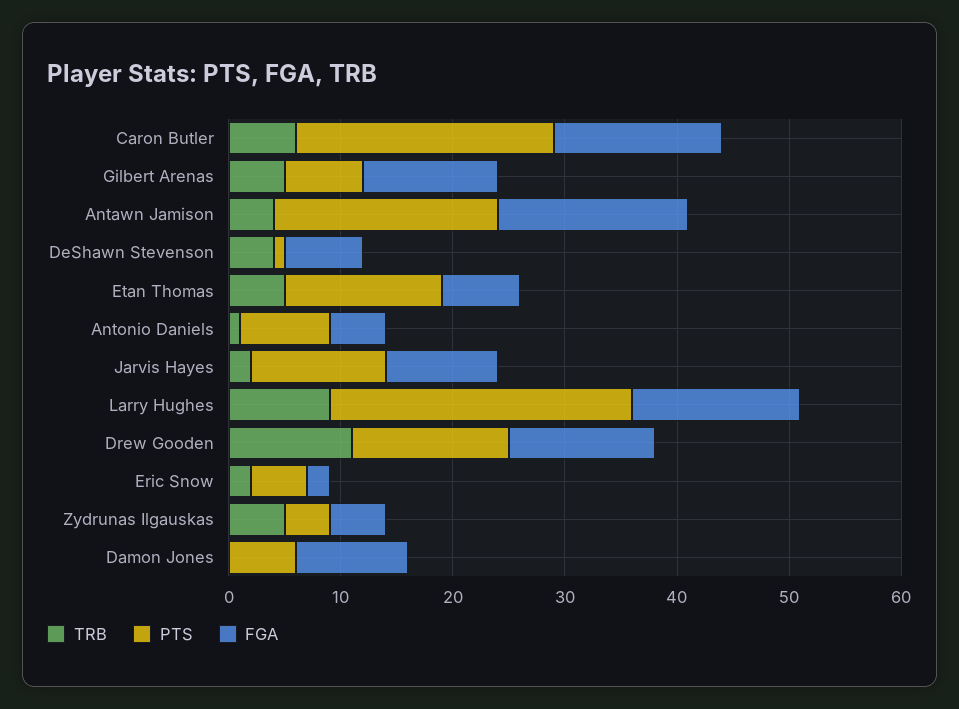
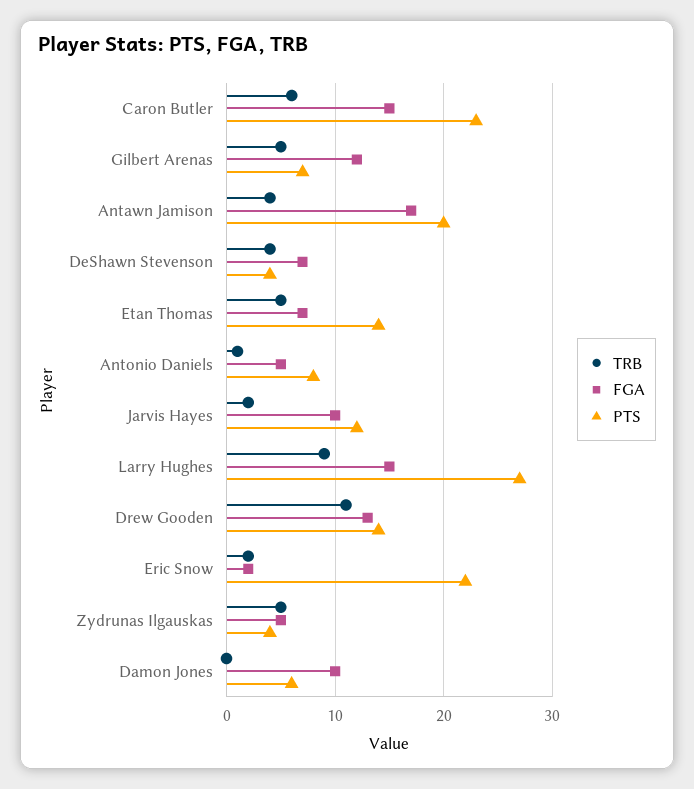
PTS, DeShawn Stevenson: 1 -> 4
PTS, Eric Snow: 5 -> 22

